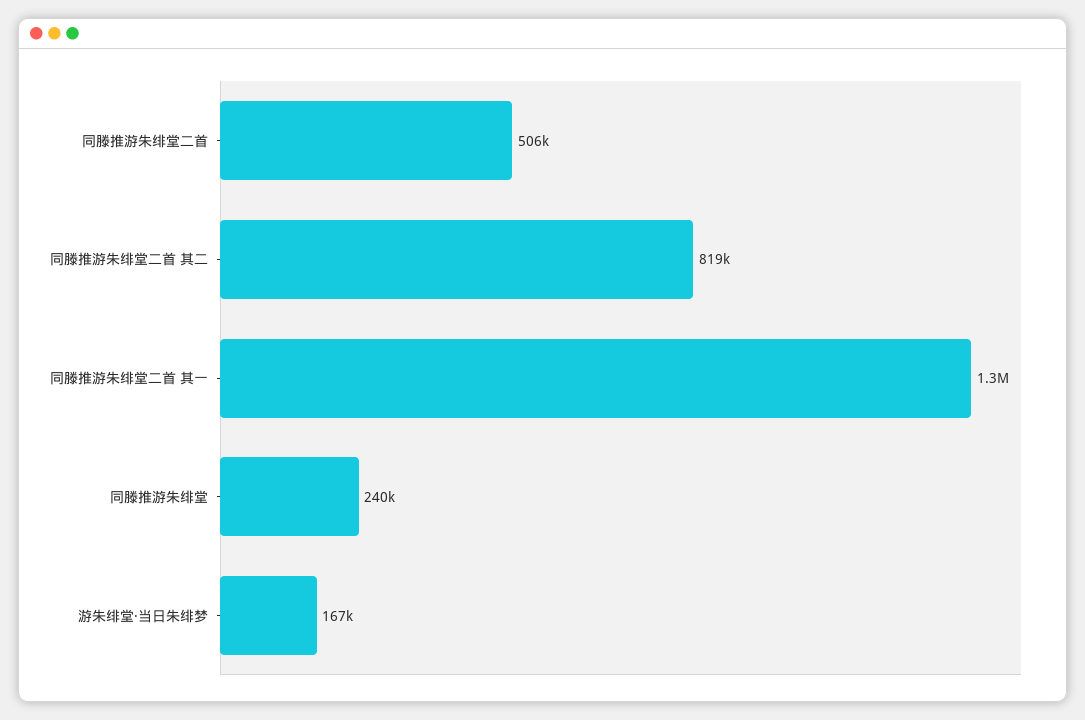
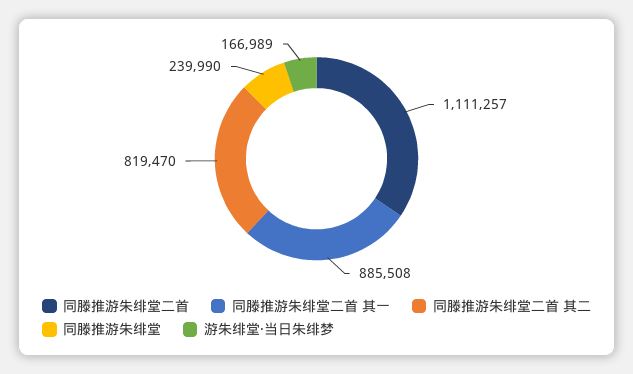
同滕推游朱绯堂二首: 506000 -> 1111257
同滕推游朱绯堂二首 其一: 1300000 -> 885508

